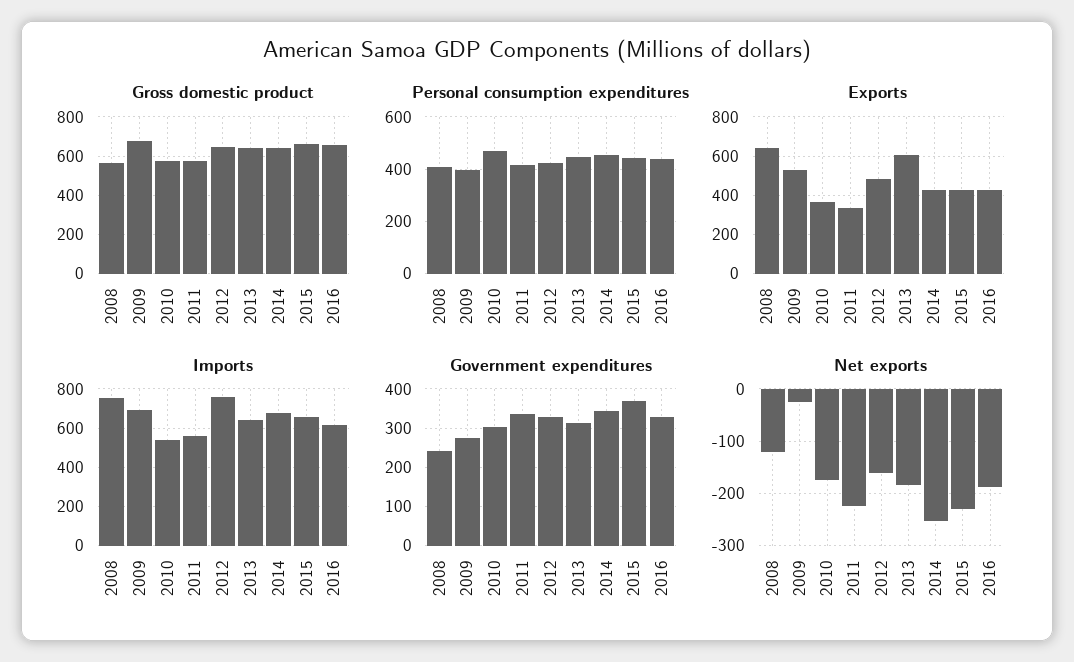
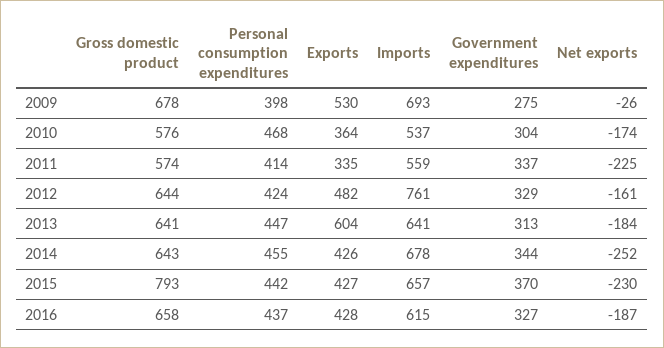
Gross domestic product, 2008: 550 -> none
Gross domestic product, 2015: 650 -> 793
Personal consumption expenditures, 2008: 400 -> none
Exports, 2008: 650 -> none
Imports, 2008: 750 -> none
Government expenditures, 2008: 240 -> none
Net exports, 2008: -120 -> none

